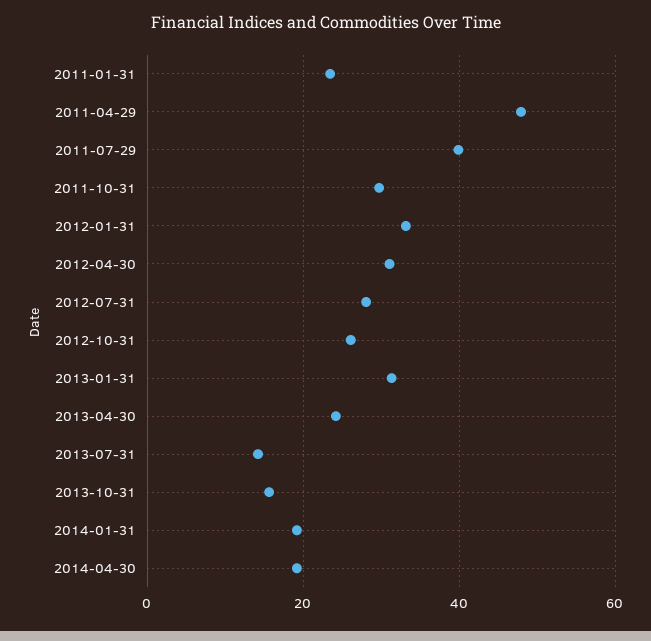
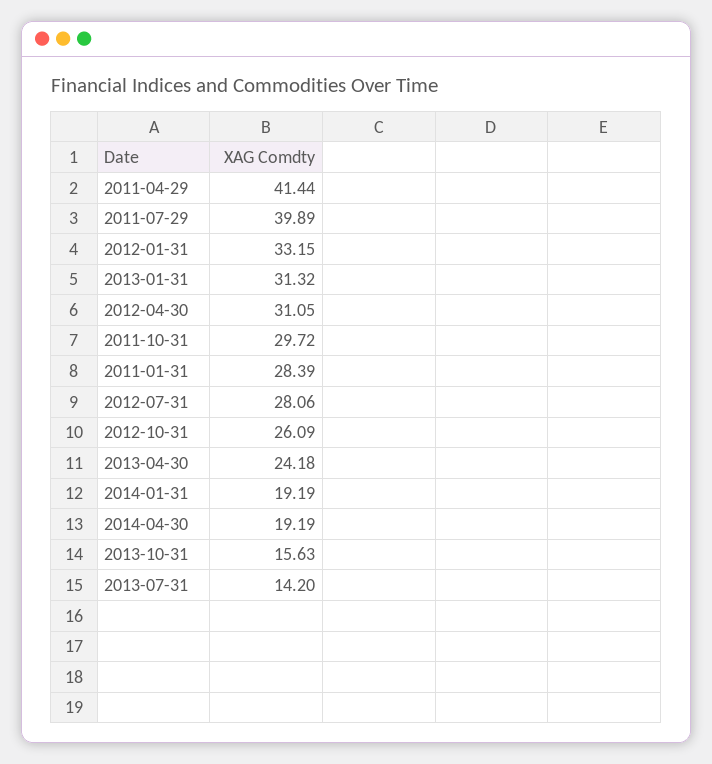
2011-01-31: 24 -> 28.39
2011-04-29: 48 -> 41.44

